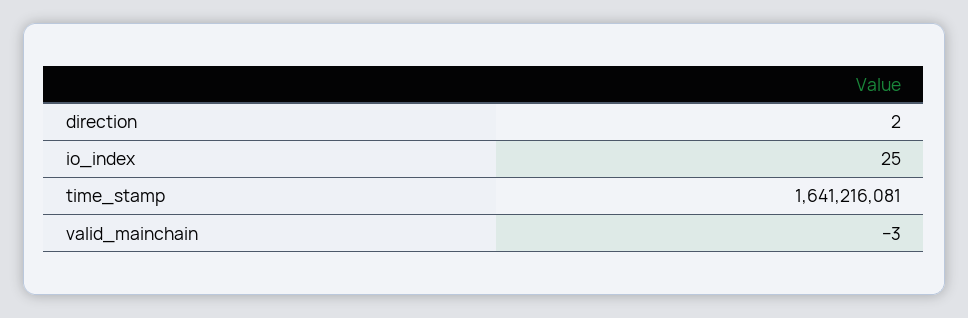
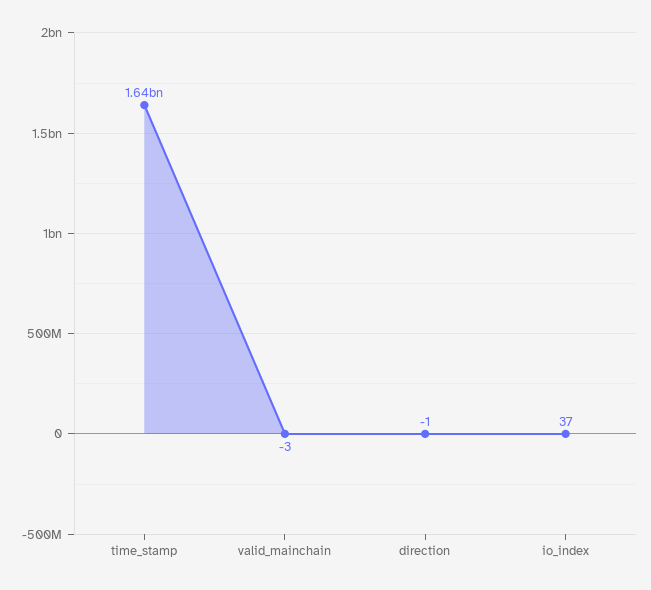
direction: 2 -> -1
io_index: 25 -> 37

